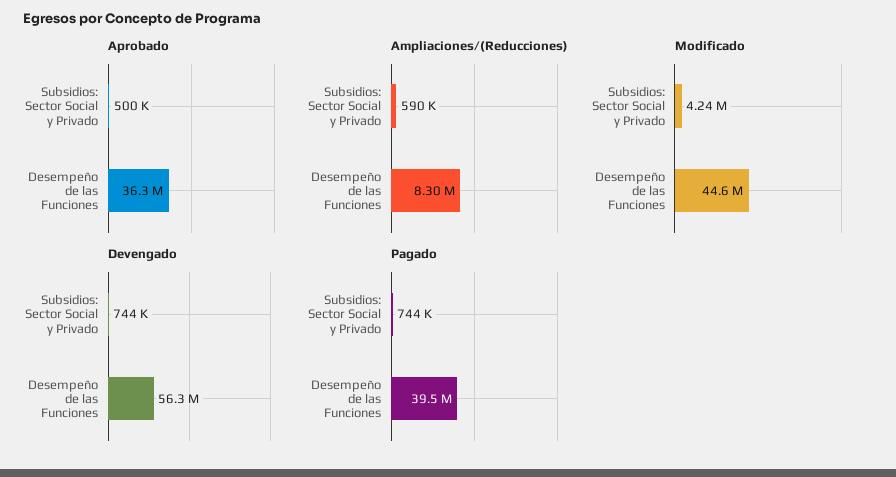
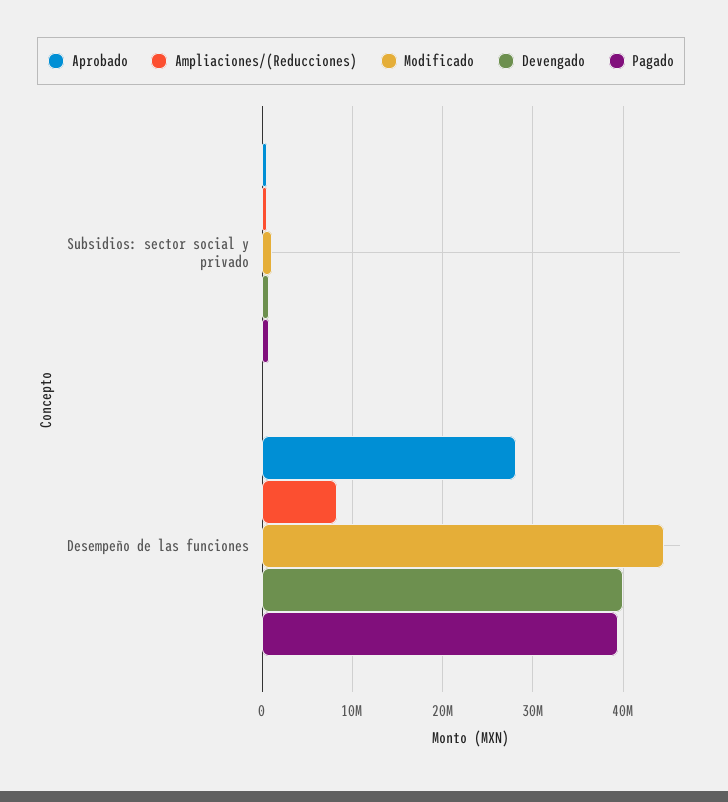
Aprobado, Desempeño de las Funciones: 36300000 -> 28000000
Modificado, Subsidios: Sector Social y Privado: 4240000 -> 1000000
Devengado, Desempeño de las Funciones: 56300000 -> 40000000

